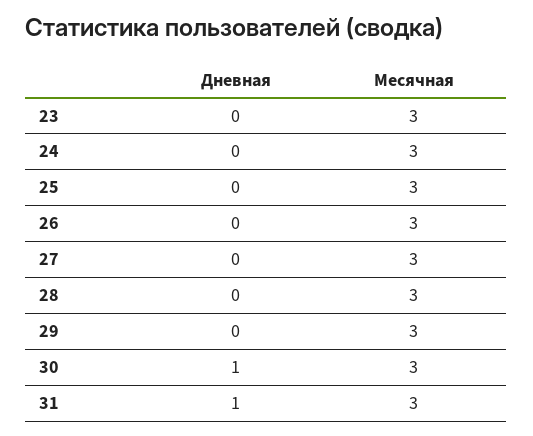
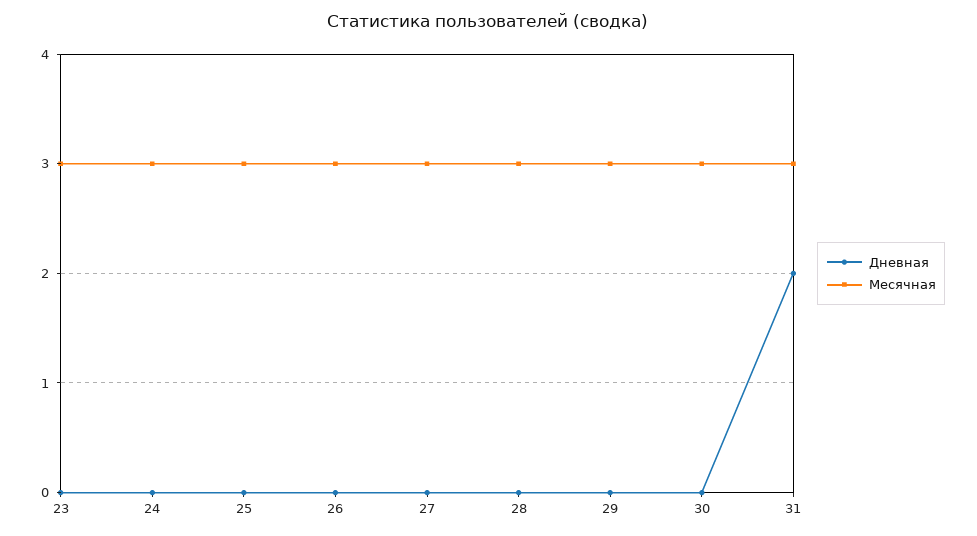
Дневная, 30: 1 -> 0
Дневная, 31: 1 -> 2

